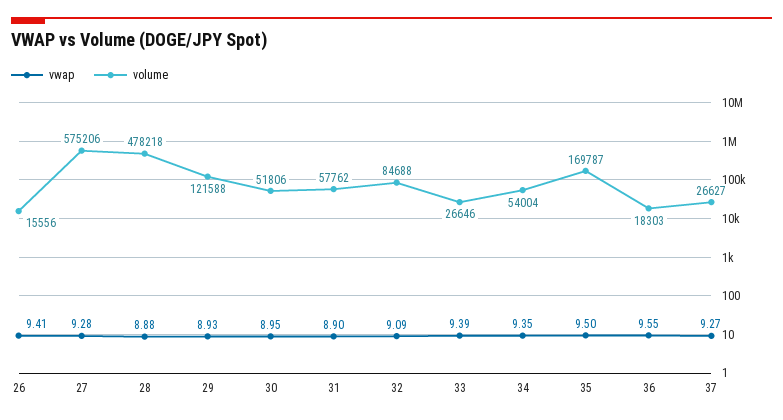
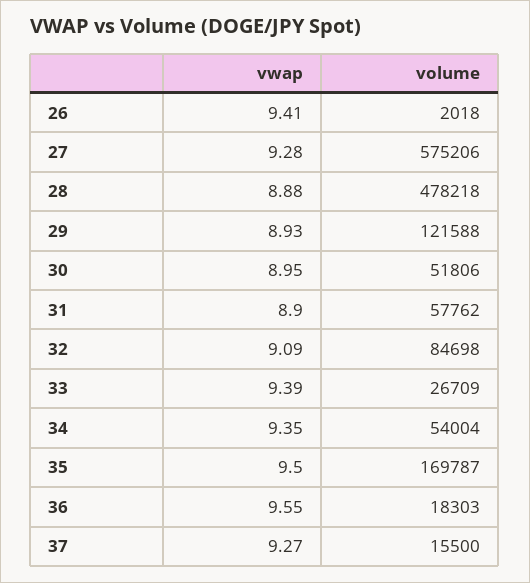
volume, 26: 15556 -> 2018
volume, 32: 84688 -> 84698
volume, 33: 26646 -> 26709
volume, 37: 26627 -> 15500

